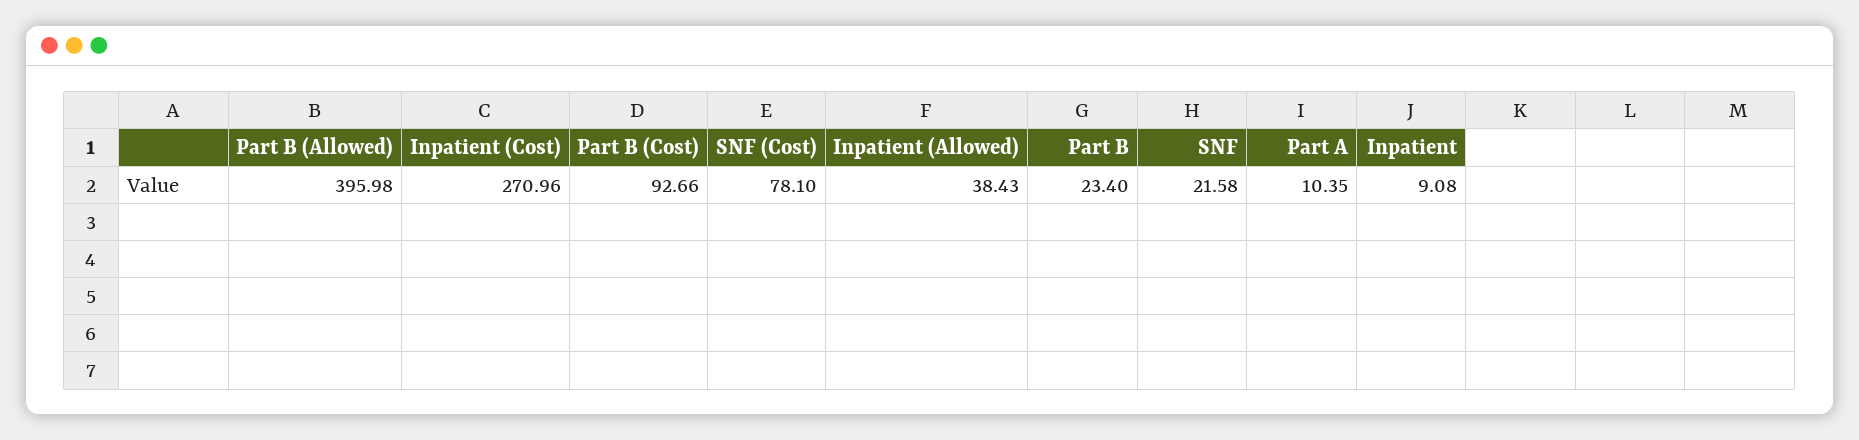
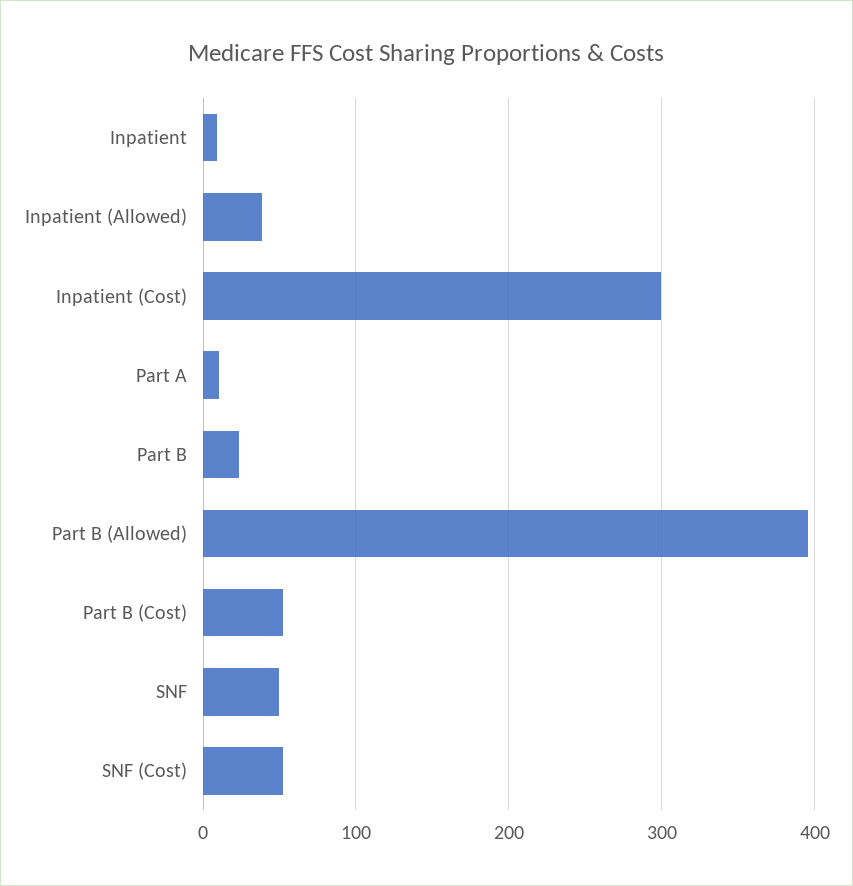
Inpatient (Cost): 270.96 -> 300
Part B (Cost): 92.66 -> 50
SNF (Cost): 78.1 -> 50
SNF: 21.58 -> 50

